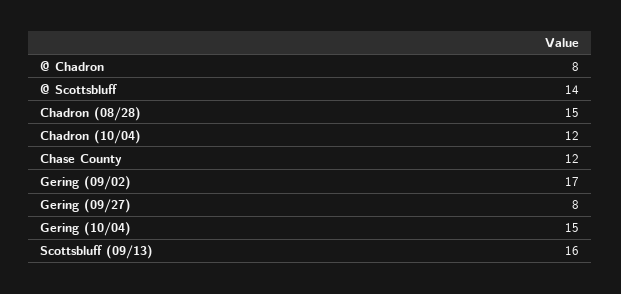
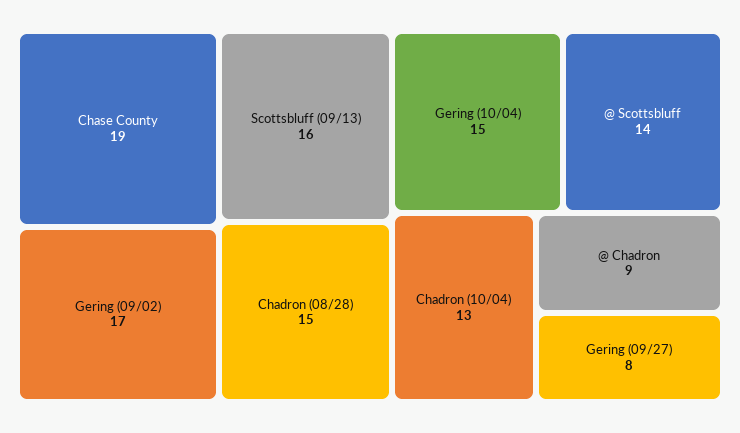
@ Chadron: 8 -> 9
Chadron (10/04): 12 -> 13
Chase County: 12 -> 19

